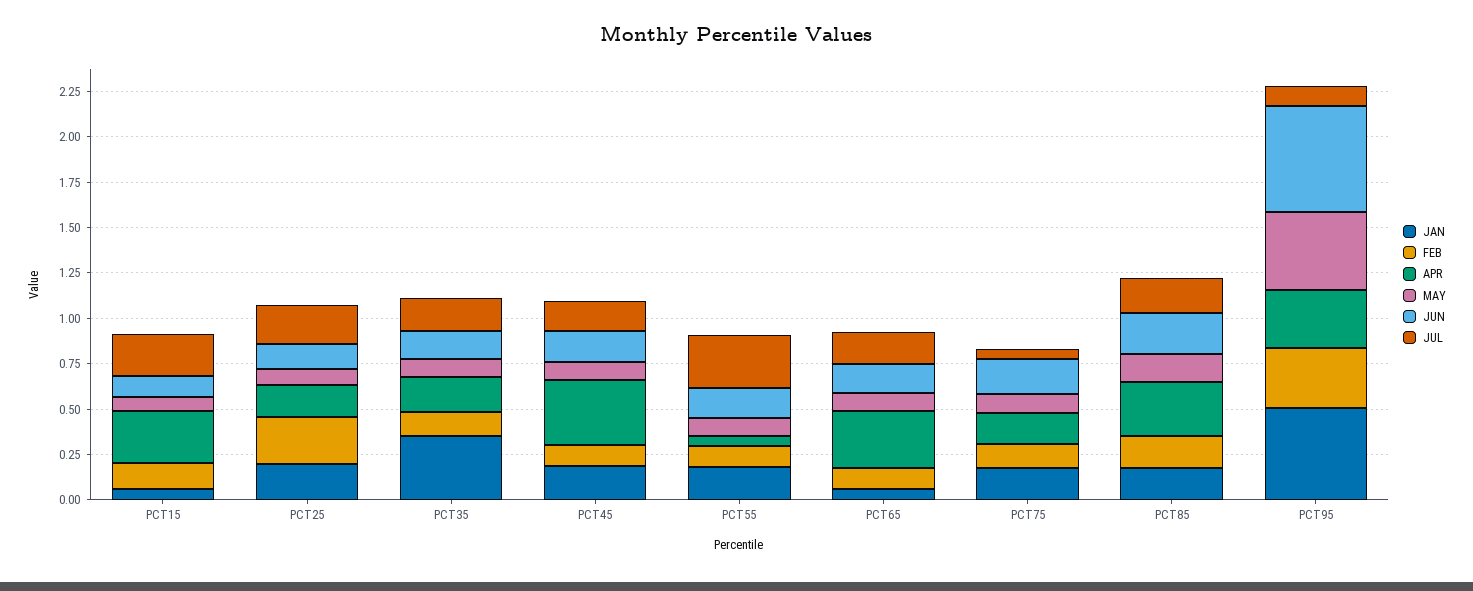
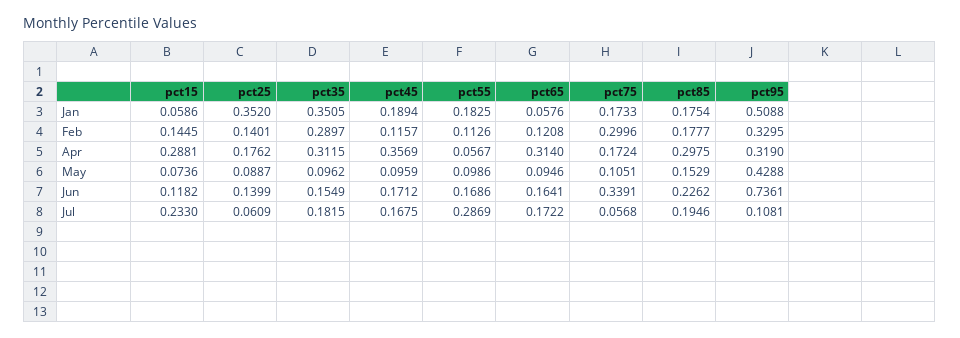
JAN, PCT25: 0.2 -> 0.352
FEB, PCT25: 0.25 -> 0.1401
JUL, PCT25: 0.2 -> 0.0609
FEB, PCT35: 0.15 -> 0.2897
APR, PCT35: 0.2 -> 0.3115
FEB, PCT75: 0.15 -> 0.2996
JUN, PCT75: 0.2 -> 0.3391
JUN, PCT95: 0.6 -> 0.7361

